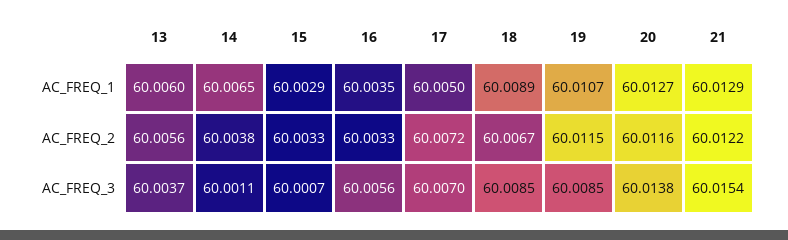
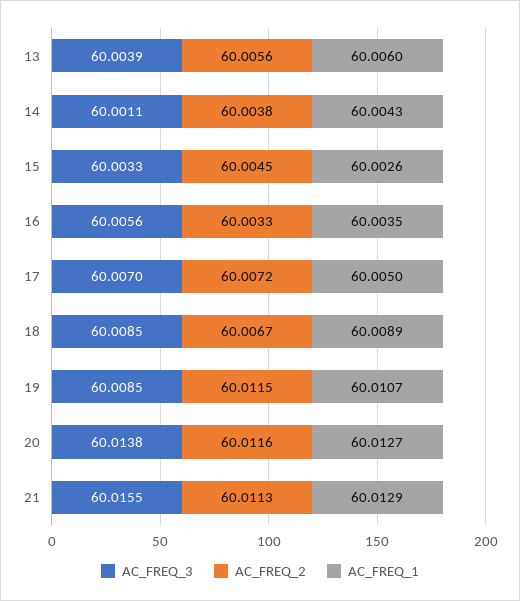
AC_FREQ_1, 14: 60.0065 -> 60.0043
AC_FREQ_1, 15: 60.0029 -> 60.0026
AC_FREQ_2, 15: 60.0033 -> 60.0045
AC_FREQ_2, 21: 60.0122 -> 60.0113
AC_FREQ_3, 13: 60.0037 -> 60.0039
AC_FREQ_3, 15: 60.0007 -> 60.0033
AC_FREQ_3, 21: 60.0154 -> 60.0155

